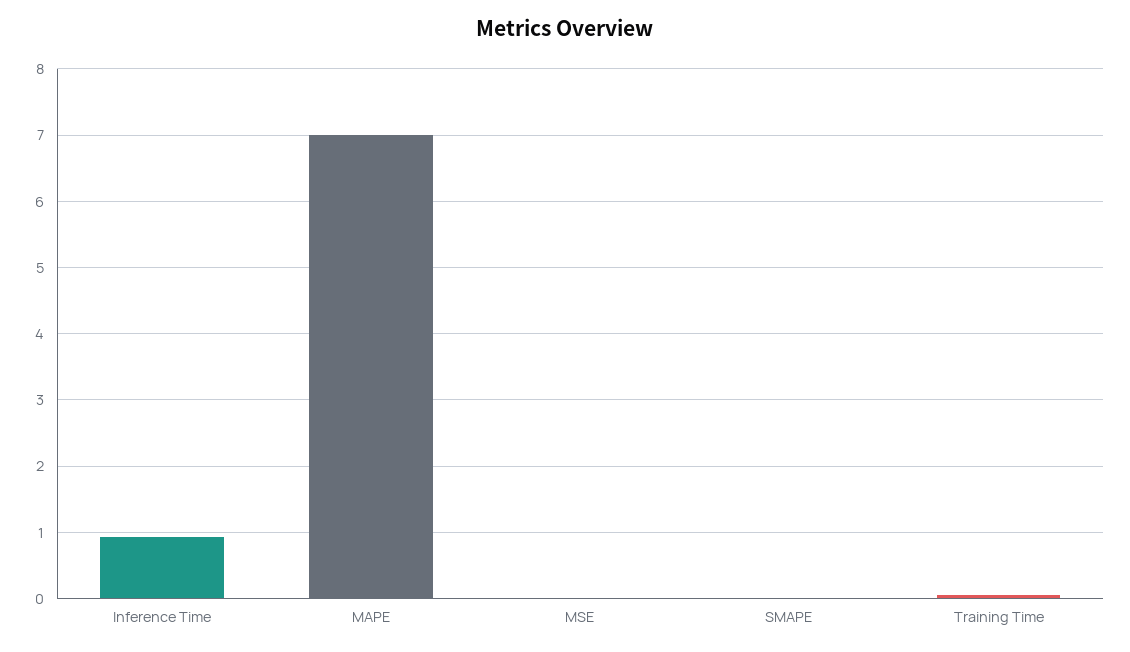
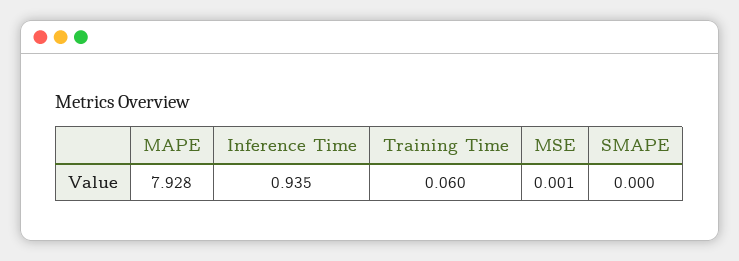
MAPE: 7 -> 7.928

